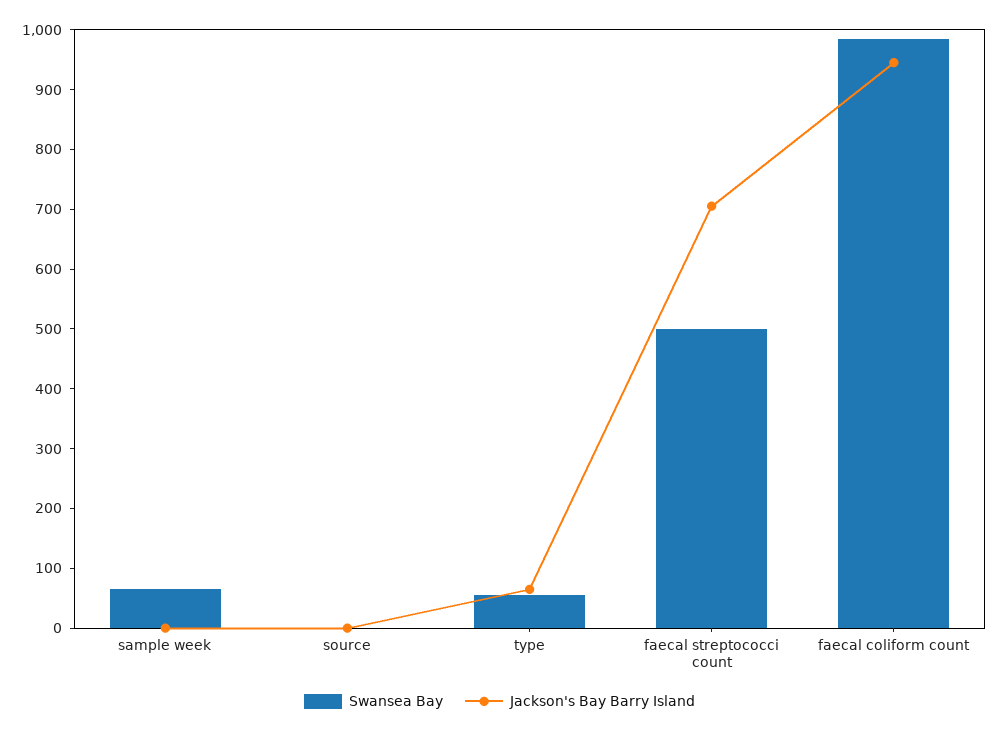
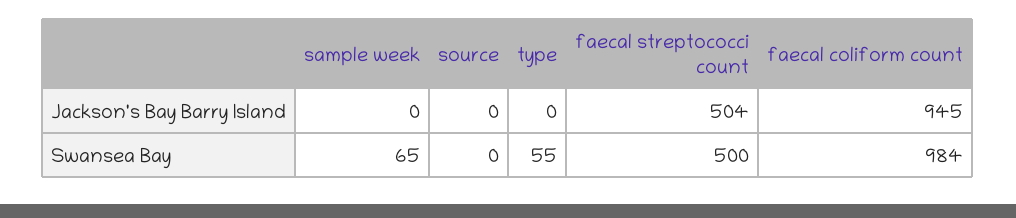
Jackson's Bay Barry Island, type: 60 -> 0
Jackson's Bay Barry Island, faecal streptococci count: 700 -> 504

